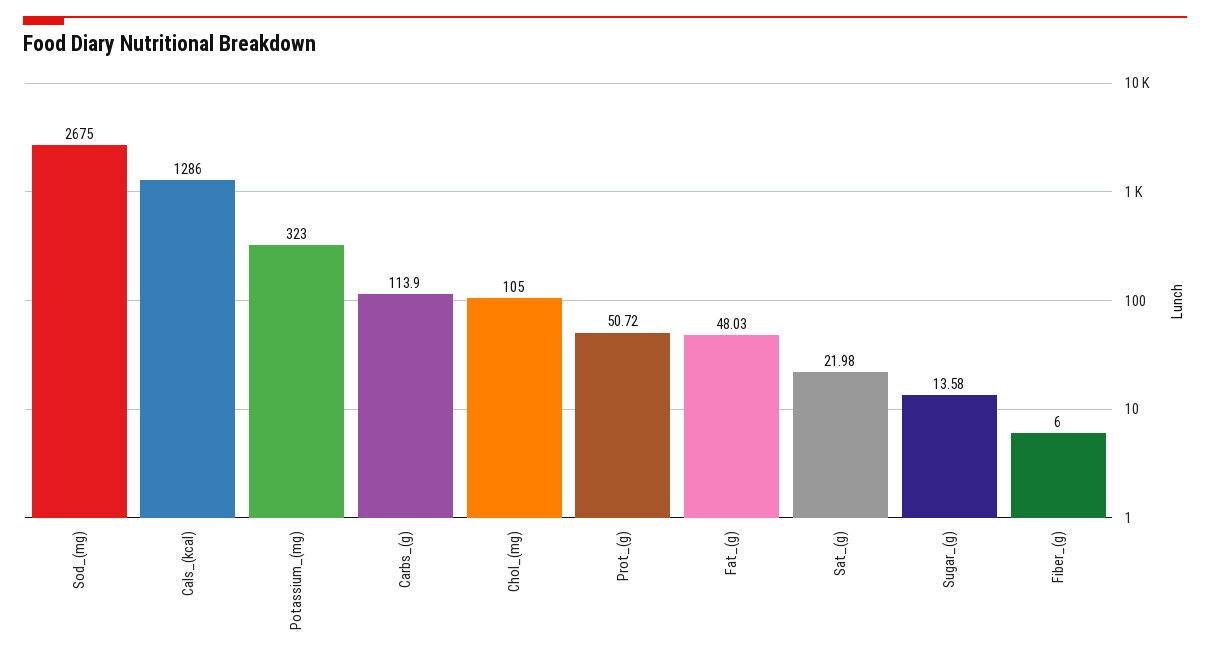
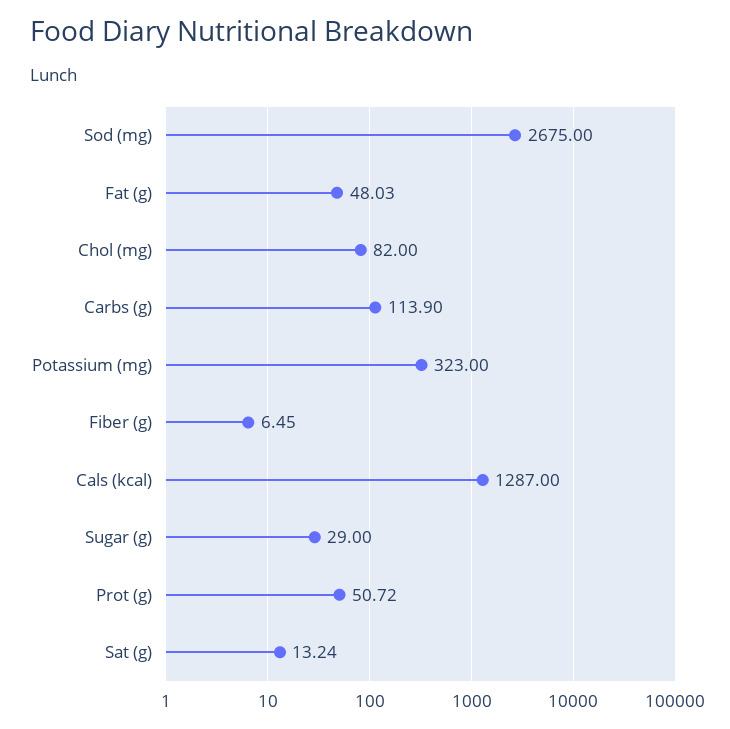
Cals_(kcal): 1286 -> 1287
Chol_(mg): 105 -> 82
Sat_(g): 21.98 -> 13.24
Sugar_(g): 13.58 -> 29
Fiber_(g): 6 -> 6.45

